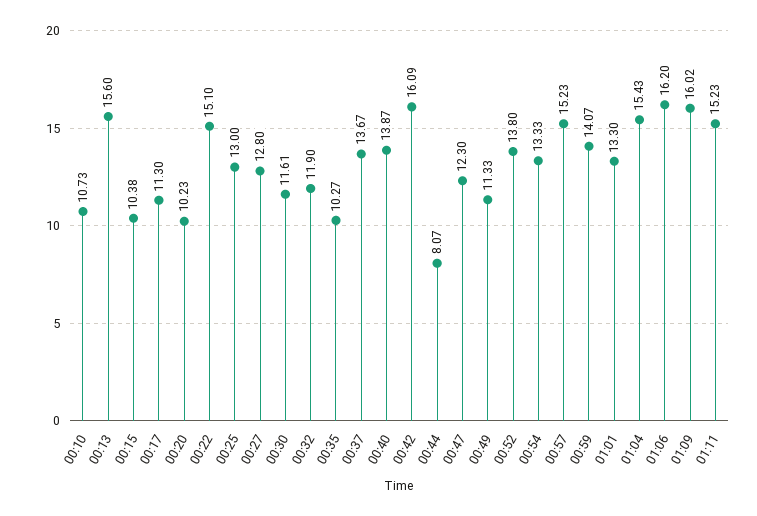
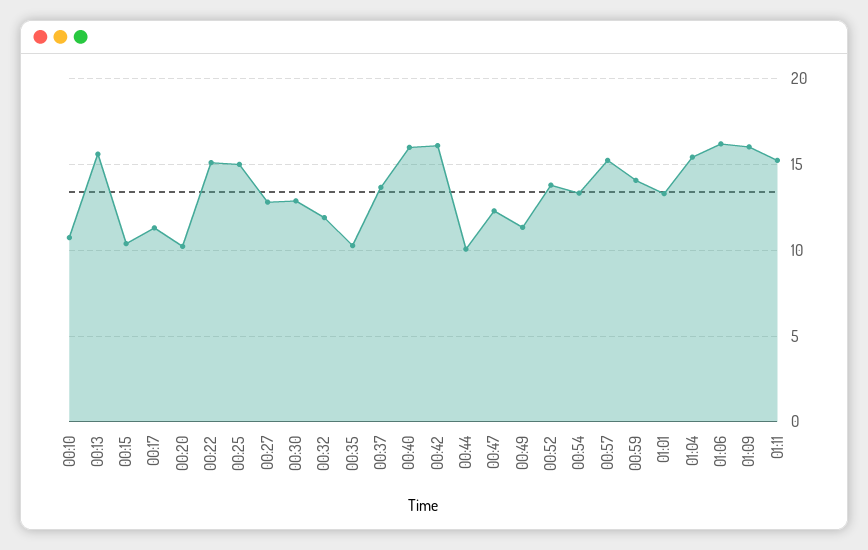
00:25: 13 -> 15
00:30: 11.61 -> 13
00:40: 13.87 -> 16
00:44: 8.07 -> 10

